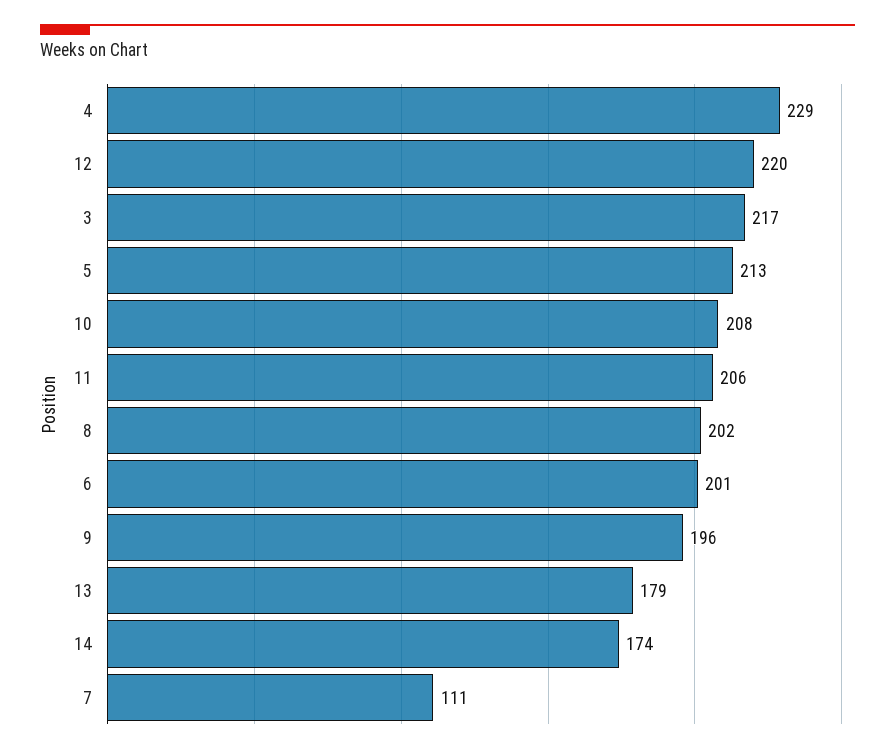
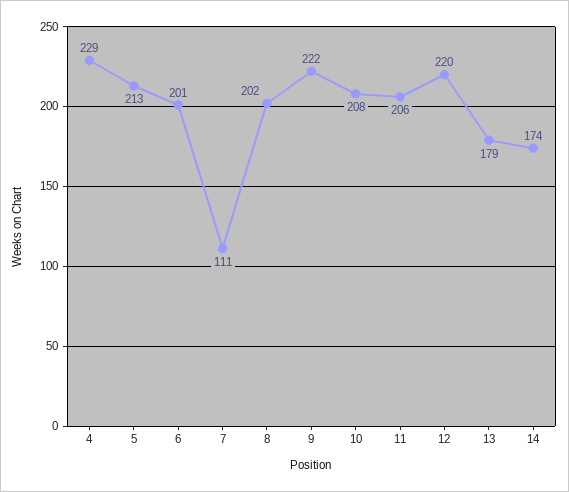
3: 217 -> none
9: 196 -> 222

